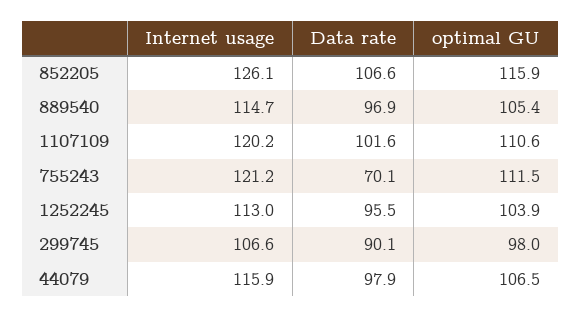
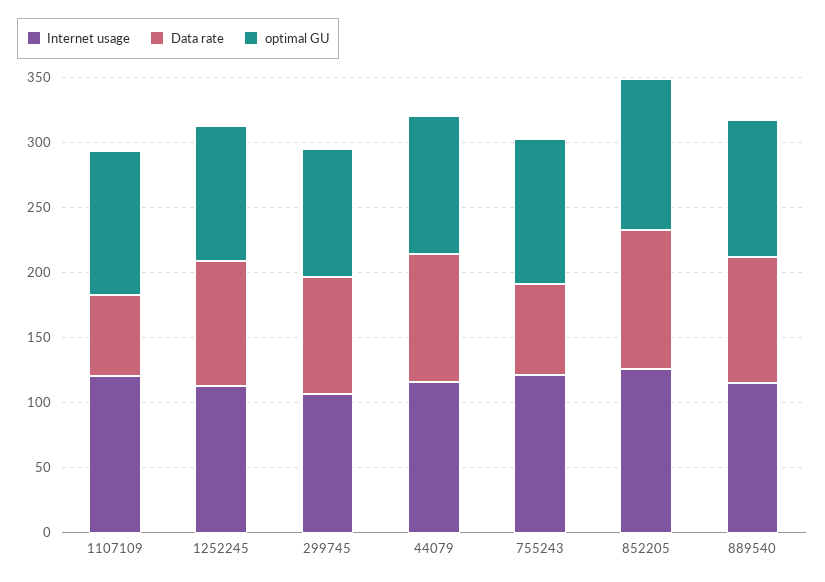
Data rate, 1107109: 101.6 -> 60

